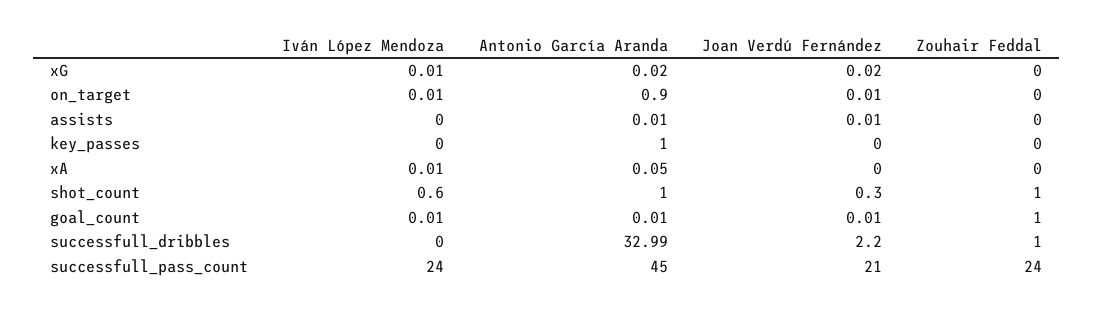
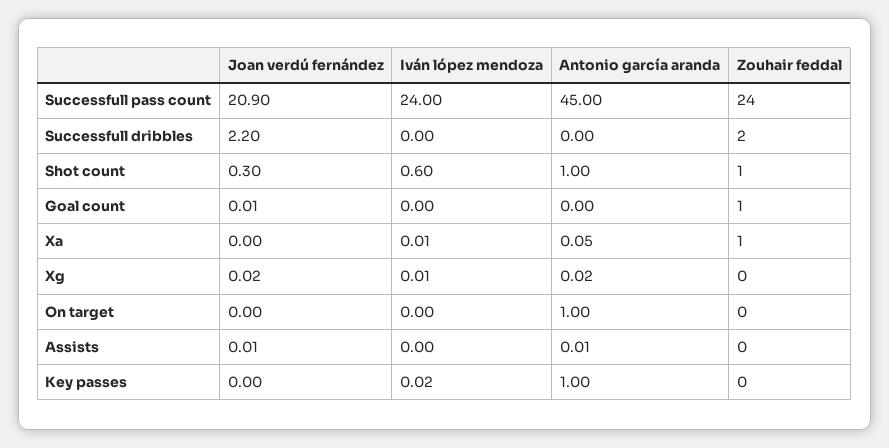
Iván López Mendoza, on_target: 0.01 -> 0
Antonio García Aranda, on_target: 0.9 -> 1
Joan Verdú Fernández, on_target: 0.01 -> 0
Iván López Mendoza, key_passes: 0 -> 0.02
Zouhair Feddal, xA: 0 -> 1
Iván López Mendoza, goal_count: 0.01 -> 0
Antonio García Aranda, goal_count: 0.01 -> 0
Antonio García Aranda, successfull_dribbles: 32.99 -> 0
Zouhair Feddal, successfull_dribbles: 1 -> 2
Joan Verdú Fernández, successfull_pass_count: 21 -> 20.9

